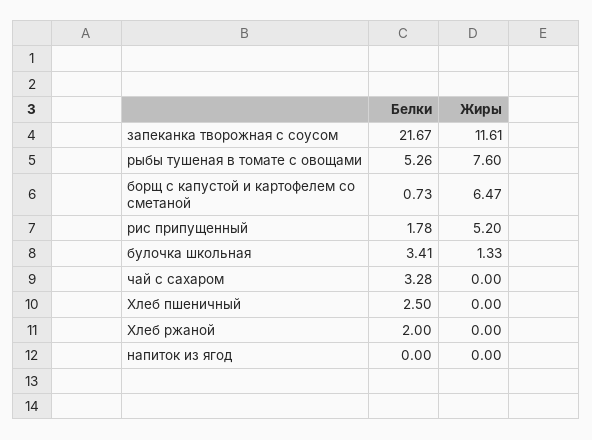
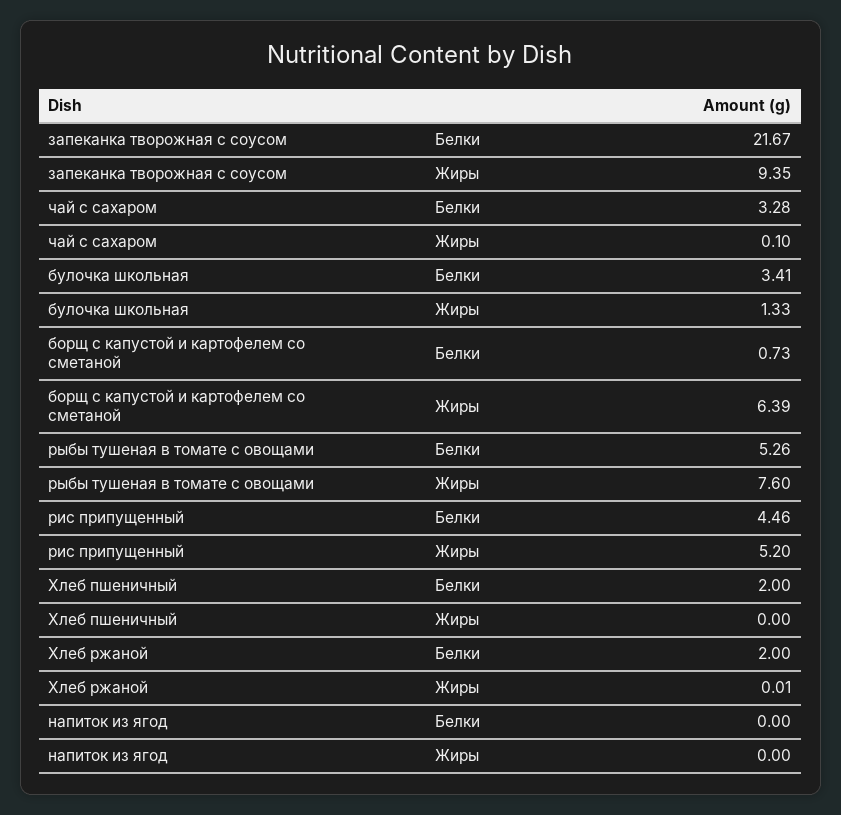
Жиры, запеканка творожная с соусом: 11.61 -> 9.35
Жиры, борщ с капустой и картофелем со сметаной: 6.47 -> 6.39
Белки, рис припущенный: 1.78 -> 4.46
Жиры, чай с сахаром: 0 -> 0.1
Белки, Хлеб пшеничный: 2.5 -> 2
Жиры, Хлеб ржаной: 0 -> 0.01

